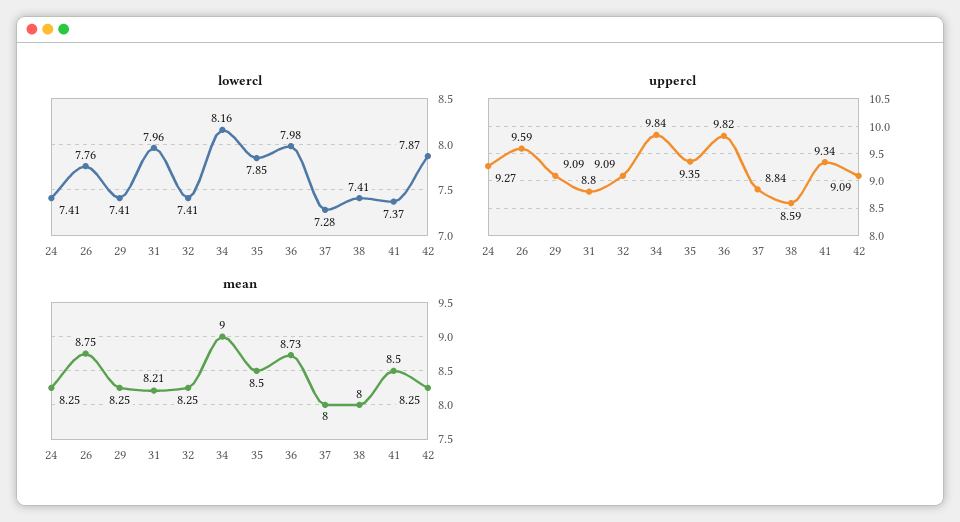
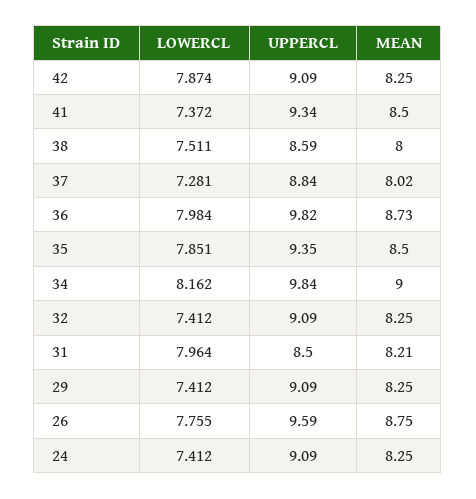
lowercl, 38: 7.41 -> 7.511
uppercl, 24: 9.27 -> 9.09
uppercl, 31: 8.8 -> 8.5
mean, 37: 8 -> 8.02

